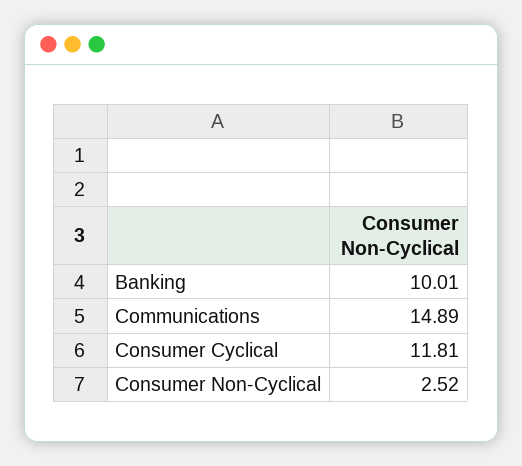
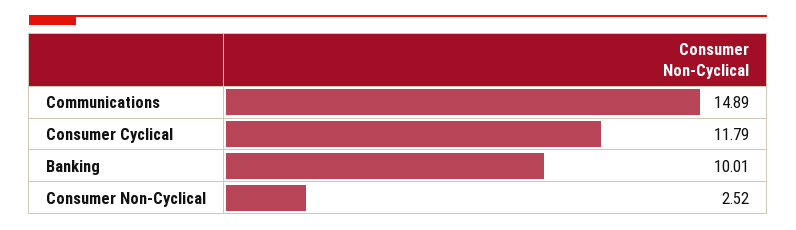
Consumer Cyclical: 11.81 -> 11.79

